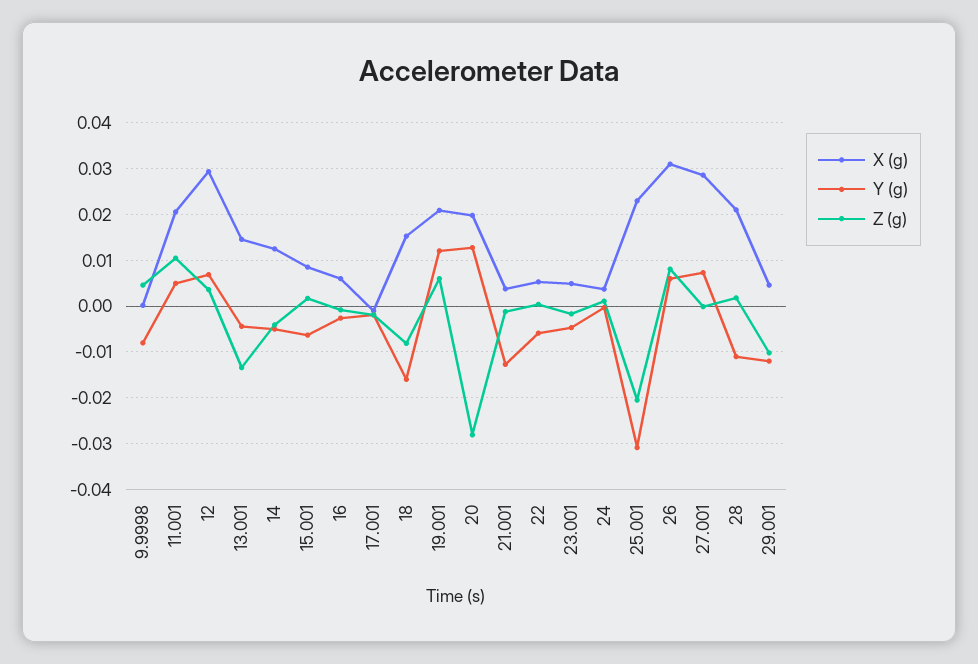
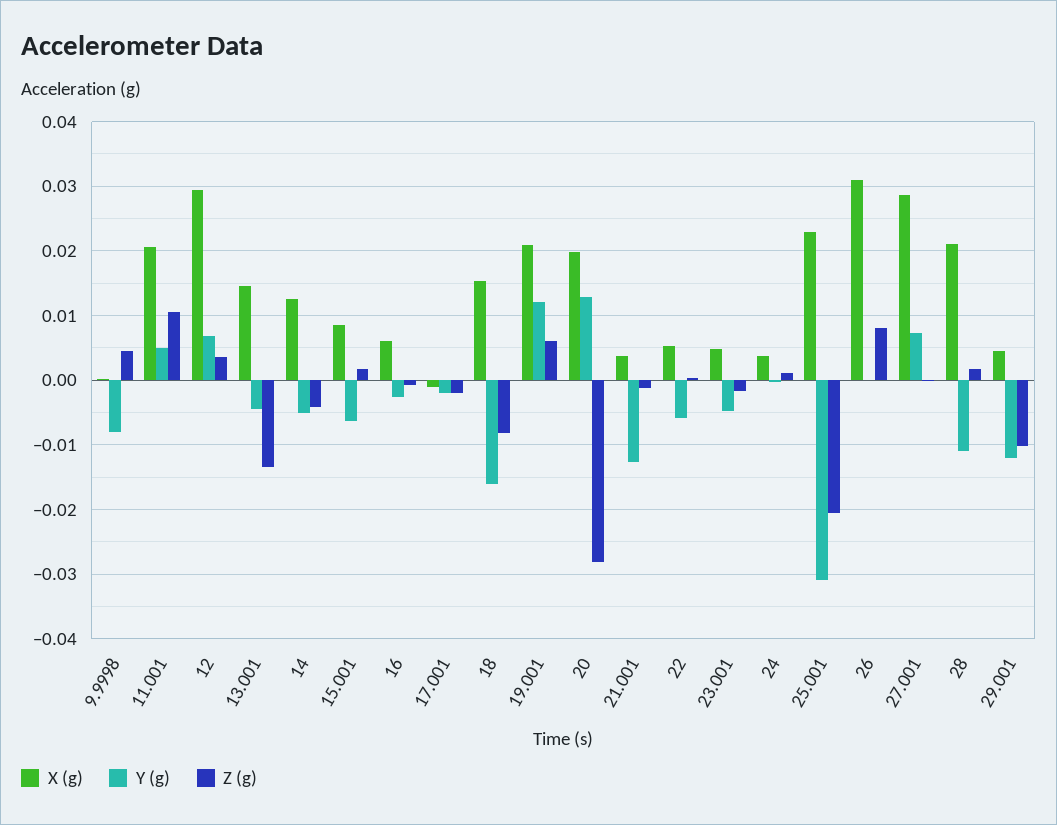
Y (g), 26: 0.006 -> 0

